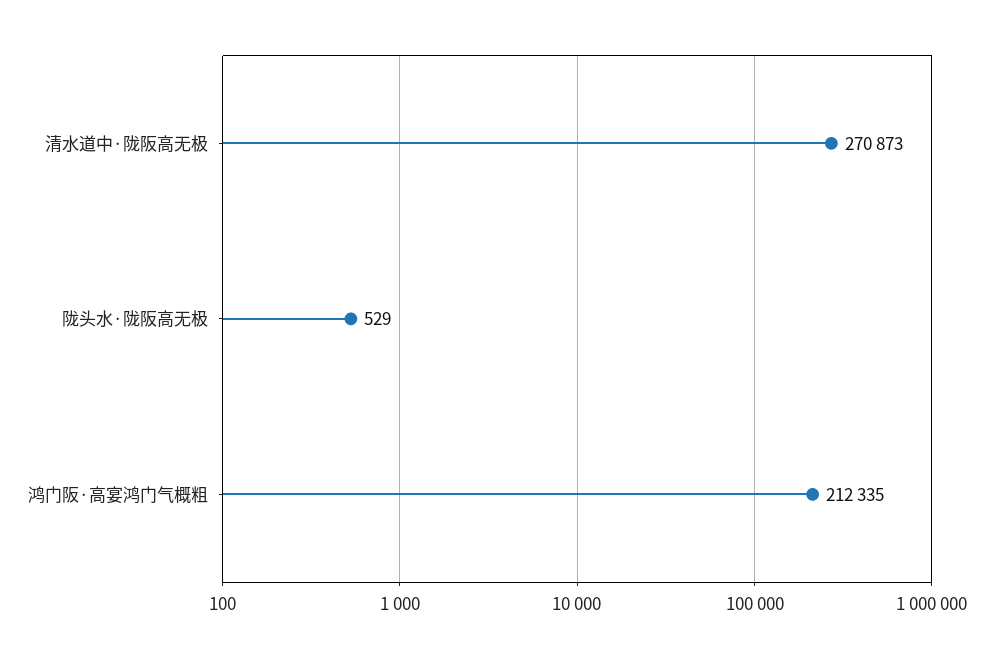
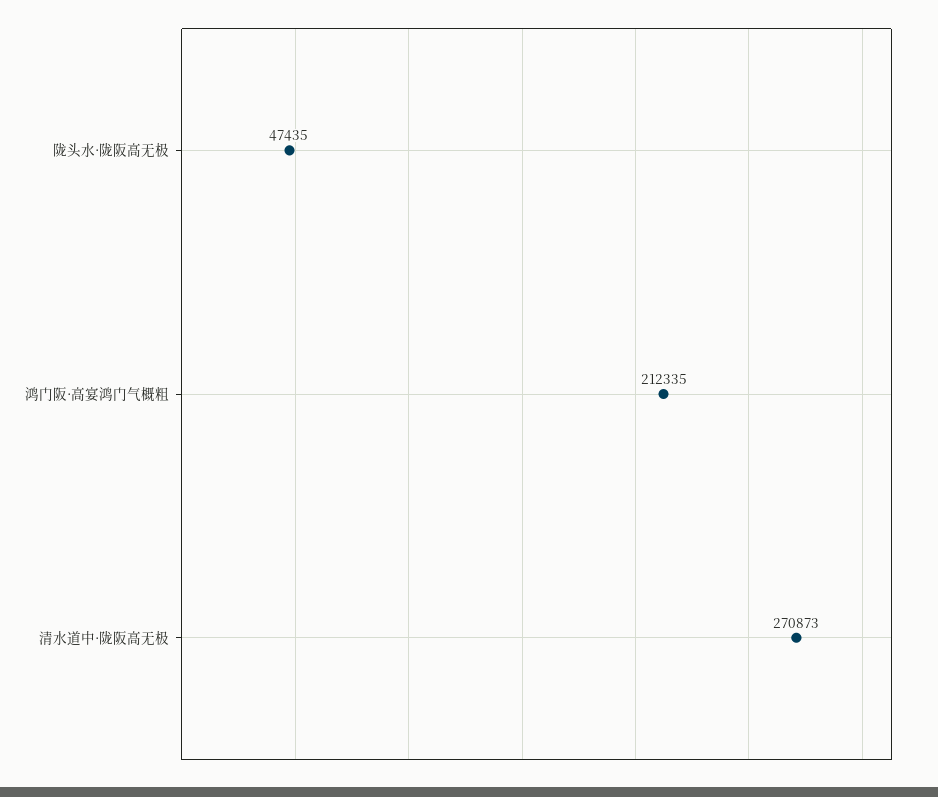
陇头水·陇阪高无极: 529 -> 47435

